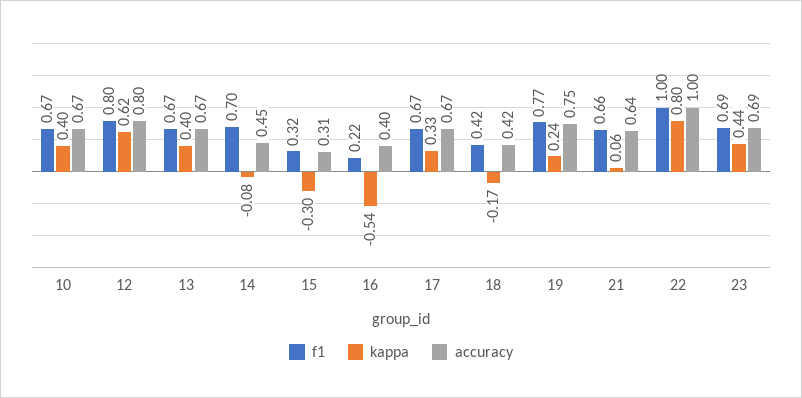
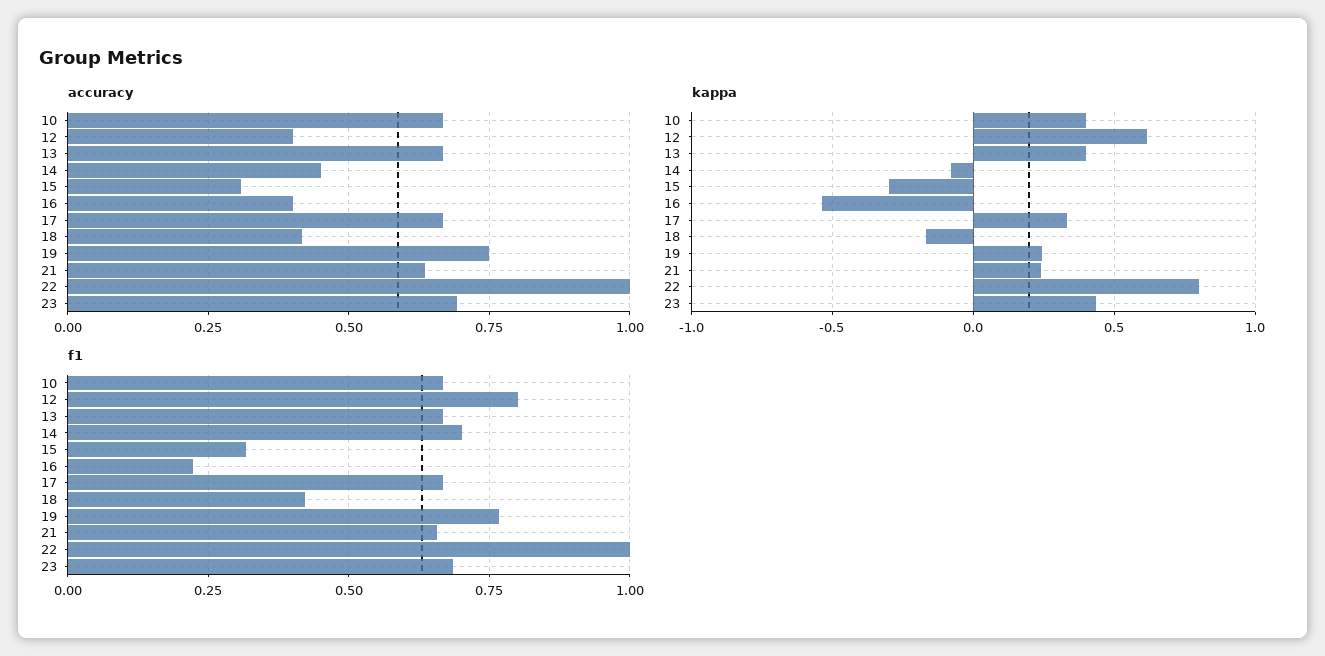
accuracy, 12: 0.8 -> 0.4
kappa, 21: 0.06 -> 0.25

